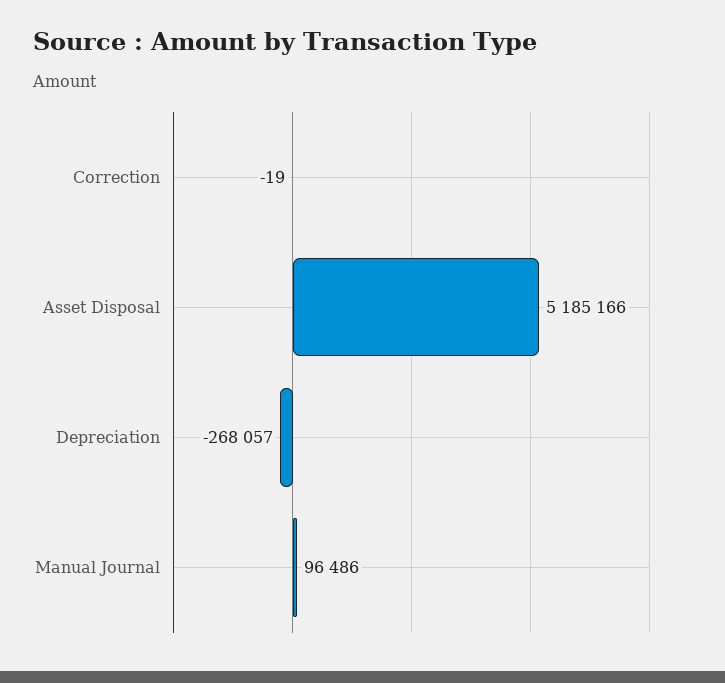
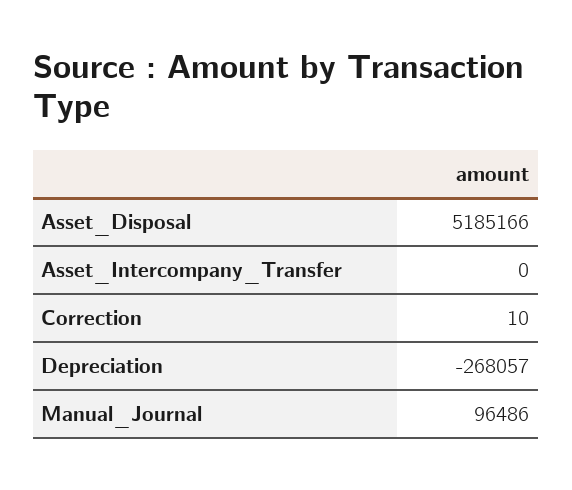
Correction: -19 -> 10
Asset_Intercompany_Transfer: none -> 0

